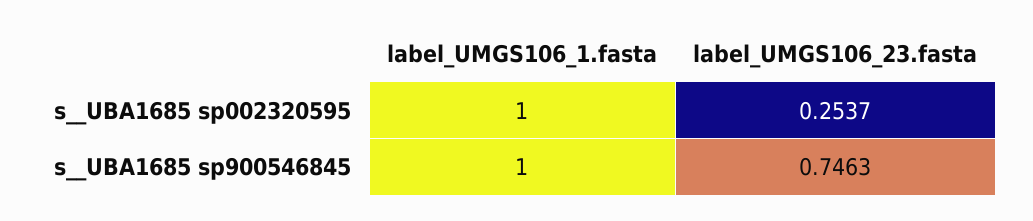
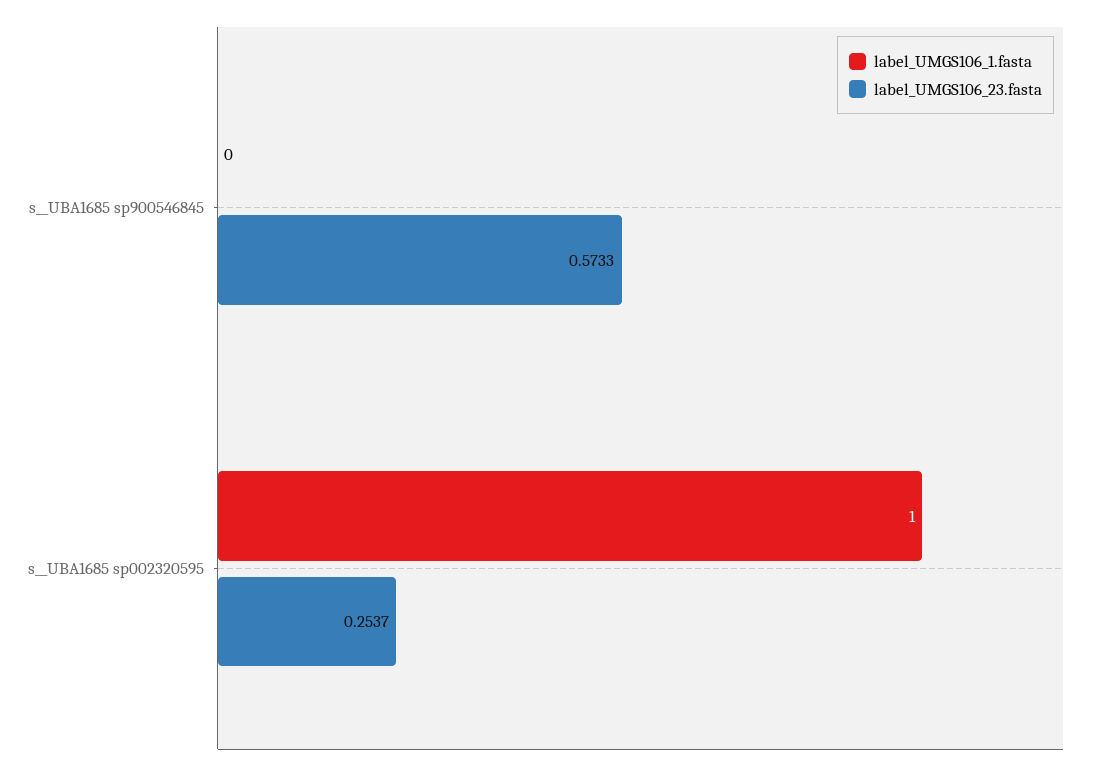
label_UMGS106_1.fasta, s__UBA1685 sp900546845: 1 -> 0
label_UMGS106_23.fasta, s__UBA1685 sp900546845: 0.7463 -> 0.5733

